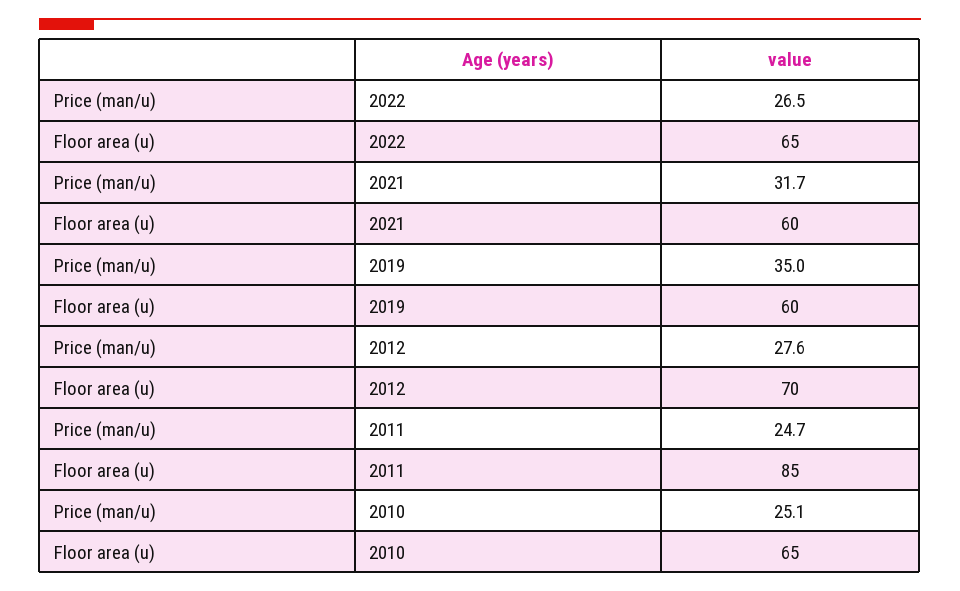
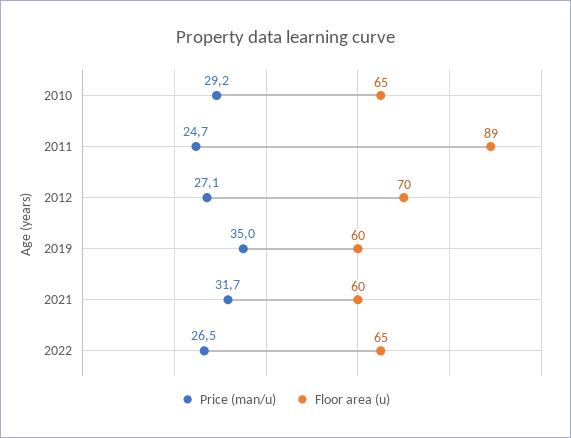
Price (man/u), 2012: 27.6 -> 27.1
Floor area (u), 2011: 85 -> 89
Price (man/u), 2010: 25.1 -> 29.2

